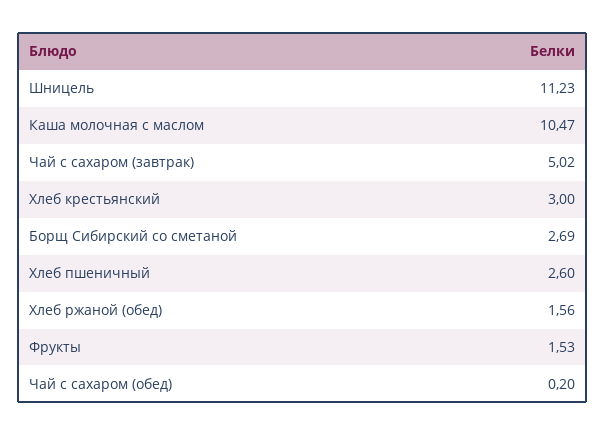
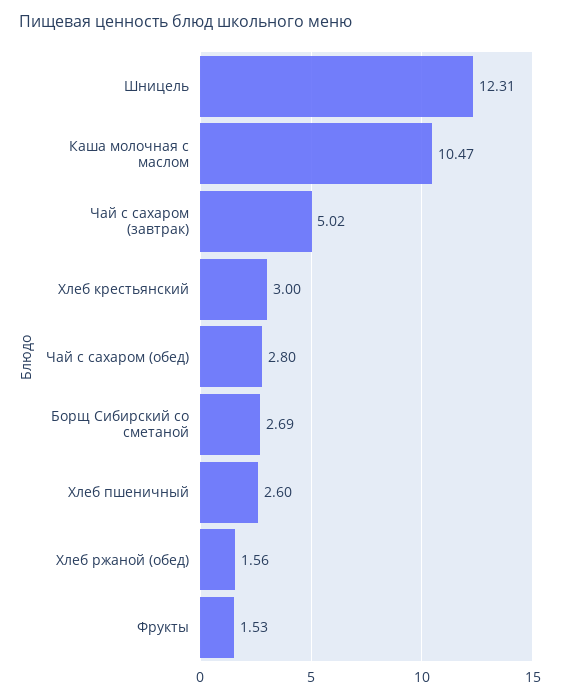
Шницель: 11.23 -> 12.31
Чай с сахаром (обед): 0.2 -> 2.8

